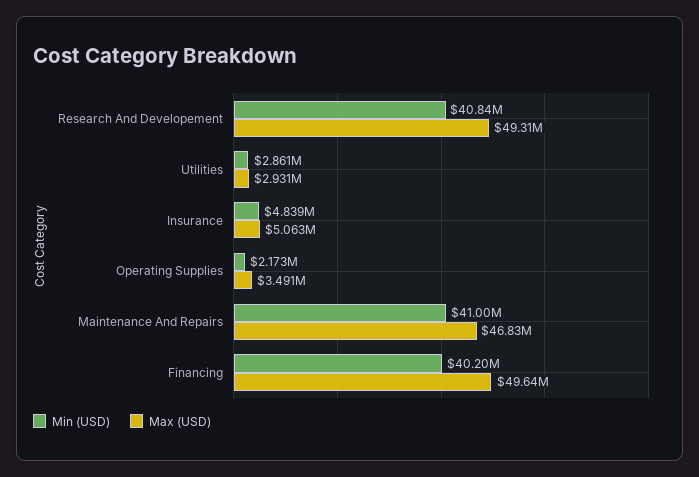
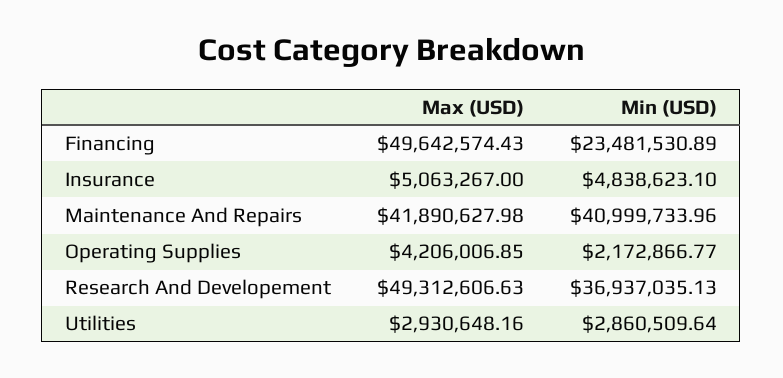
Min (USD), Research And Developement: 40840000 -> 36937035.13
Max (USD), Operating Supplies: 3491000 -> 4206006.85
Max (USD), Maintenance And Repairs: 46830000 -> 41890627.98
Min (USD), Financing: 40200000 -> 23481530.89

